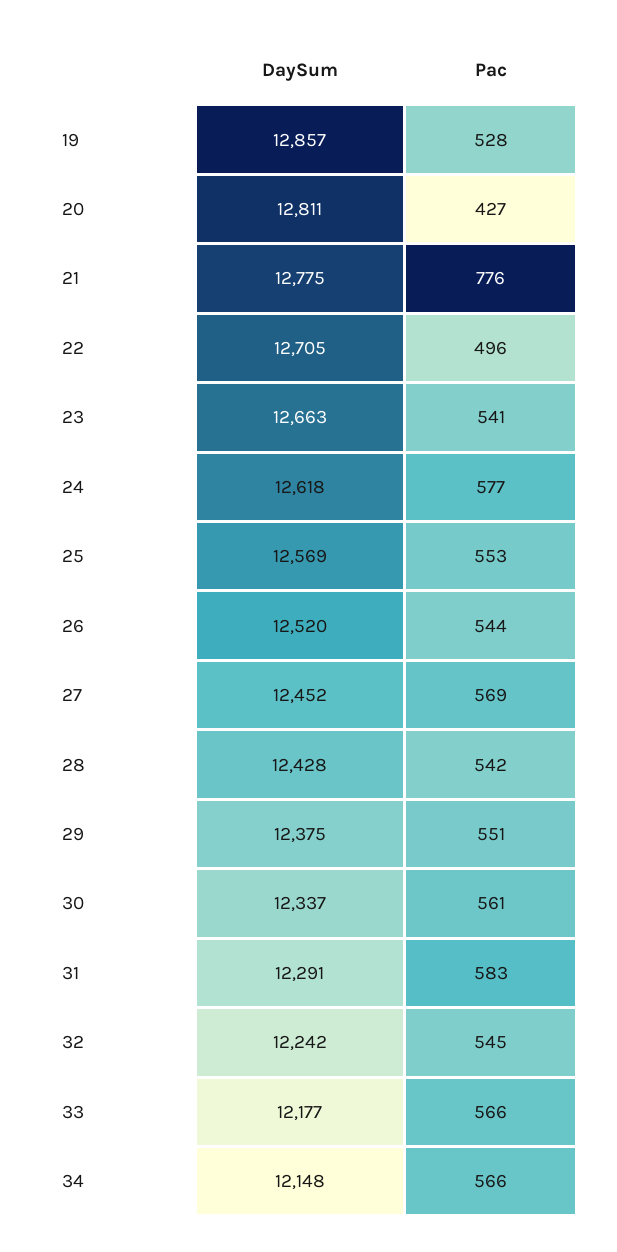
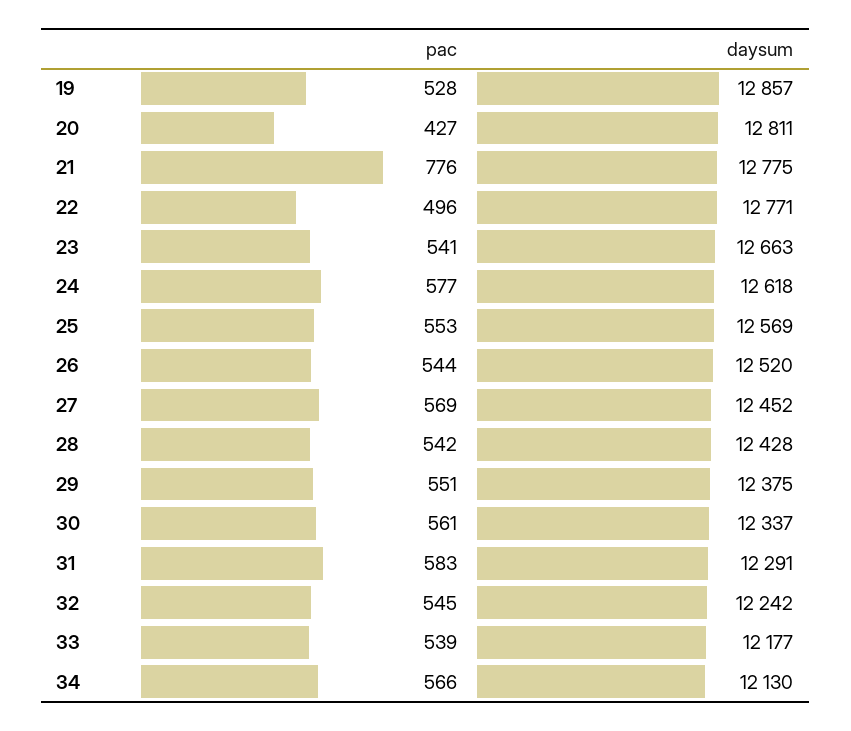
DaySum, 22: 12705 -> 12771
Pac, 33: 566 -> 539
DaySum, 34: 12148 -> 12130

